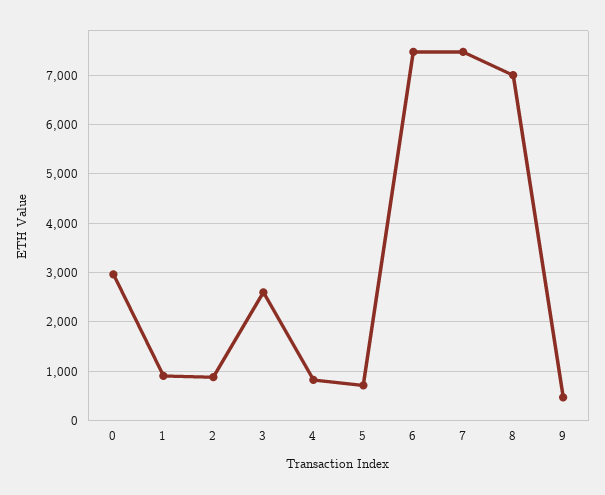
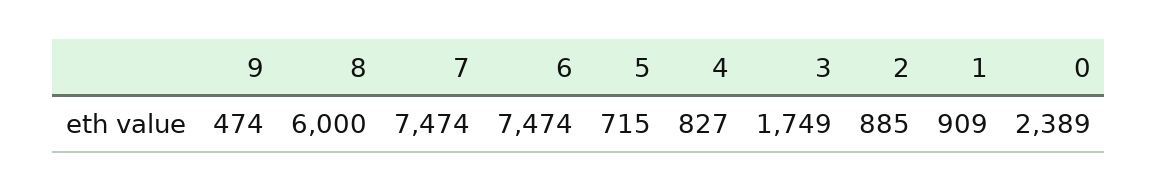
0: 3000 -> 2389
3: 2600 -> 1749
8: 7000 -> 6000

